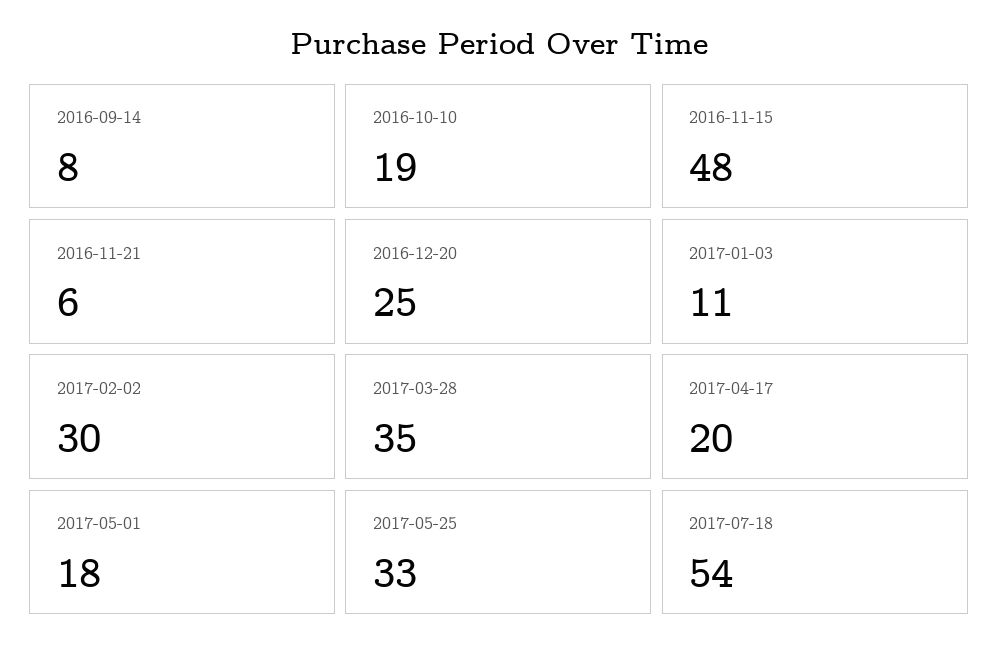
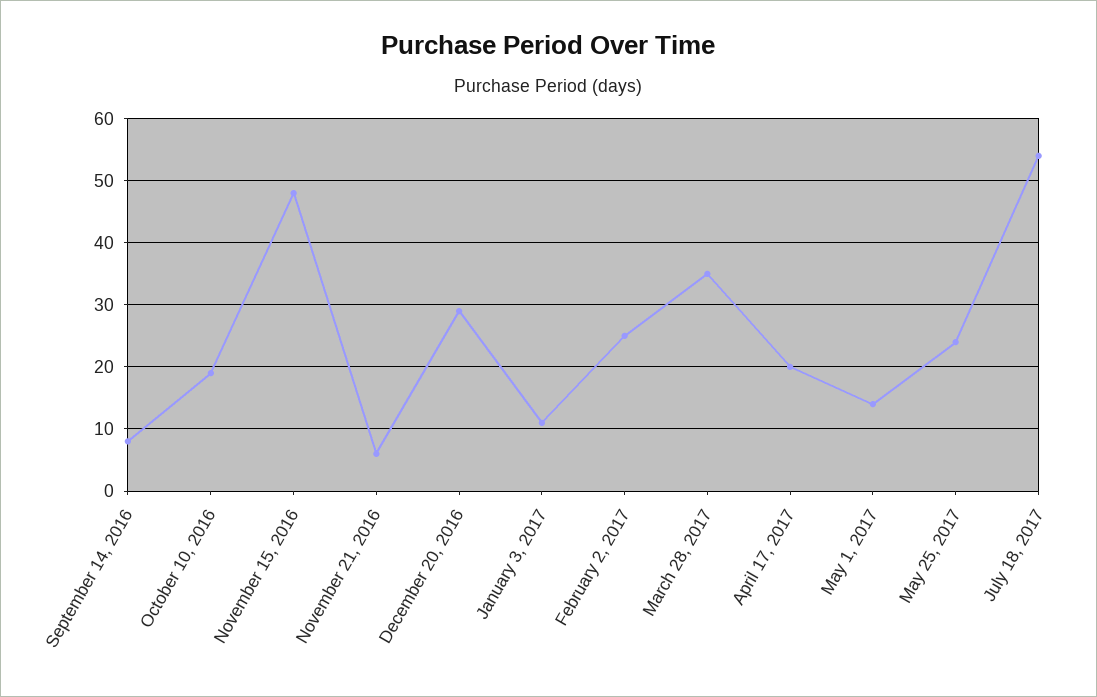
2016-12-20: 25 -> 29
2017-02-02: 30 -> 25
2017-05-01: 18 -> 14
2017-05-25: 33 -> 24

